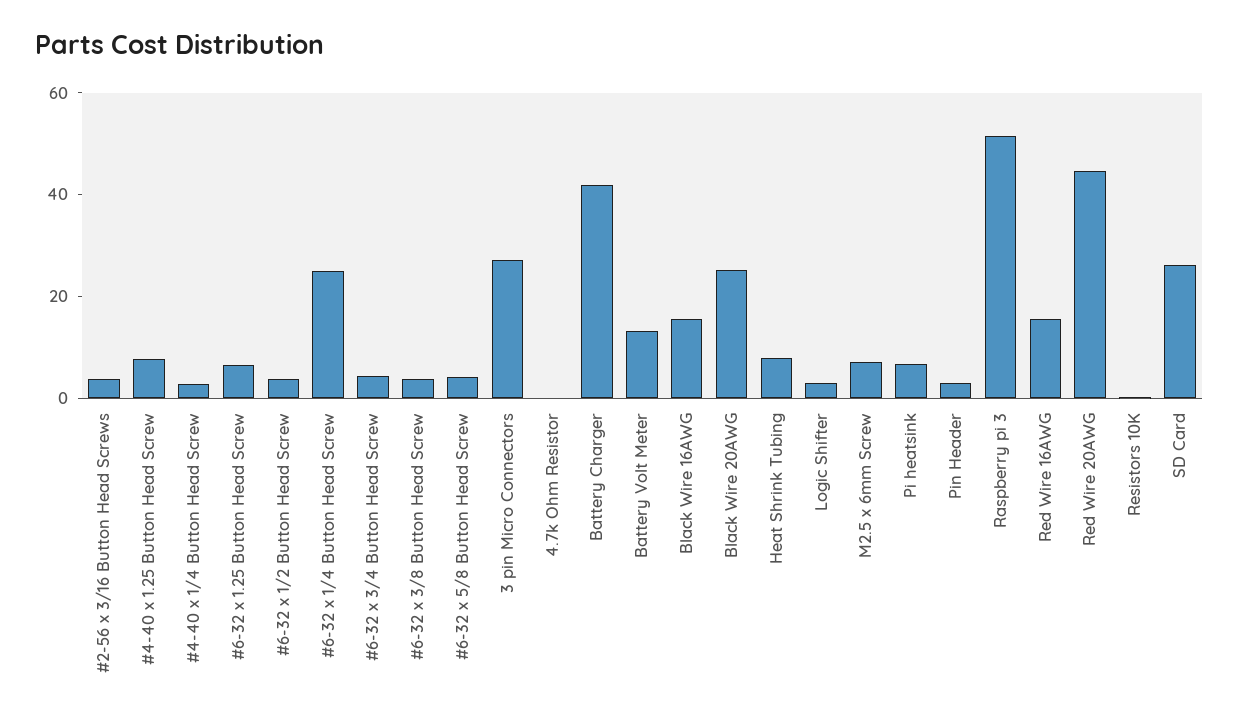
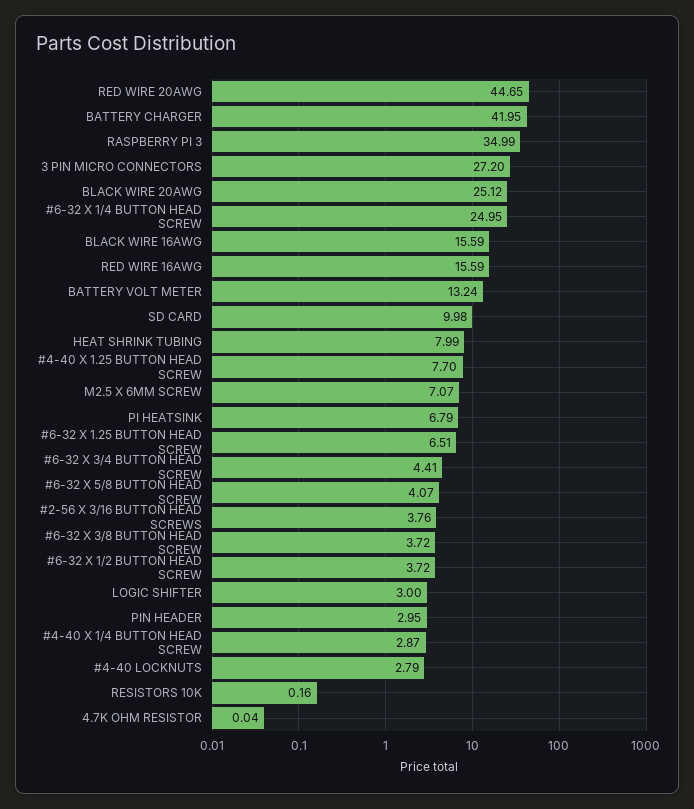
Raspberry pi 3: 50 -> 34.99
SD Card: 25 -> 9.98
#4-40 LOCKNUTS: none -> 2.79

